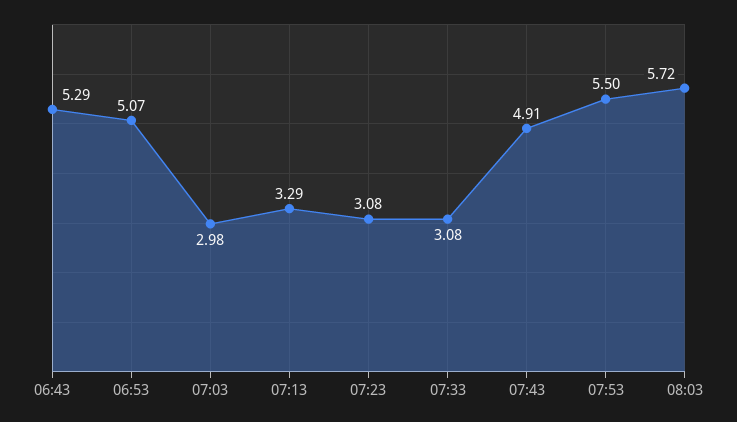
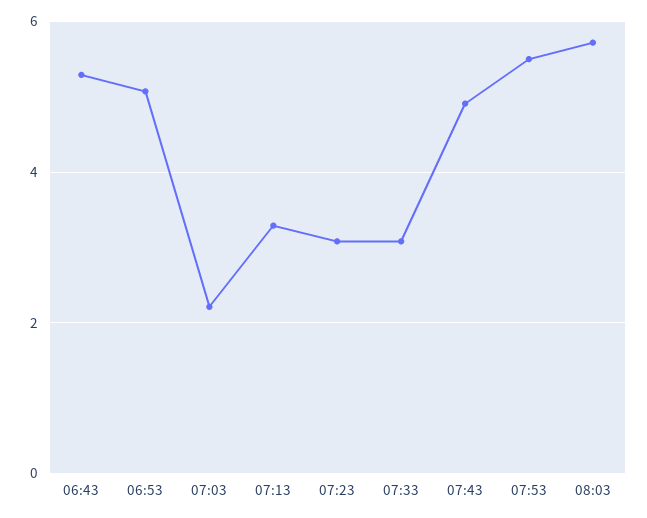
07:03: 2.98 -> 2.2

